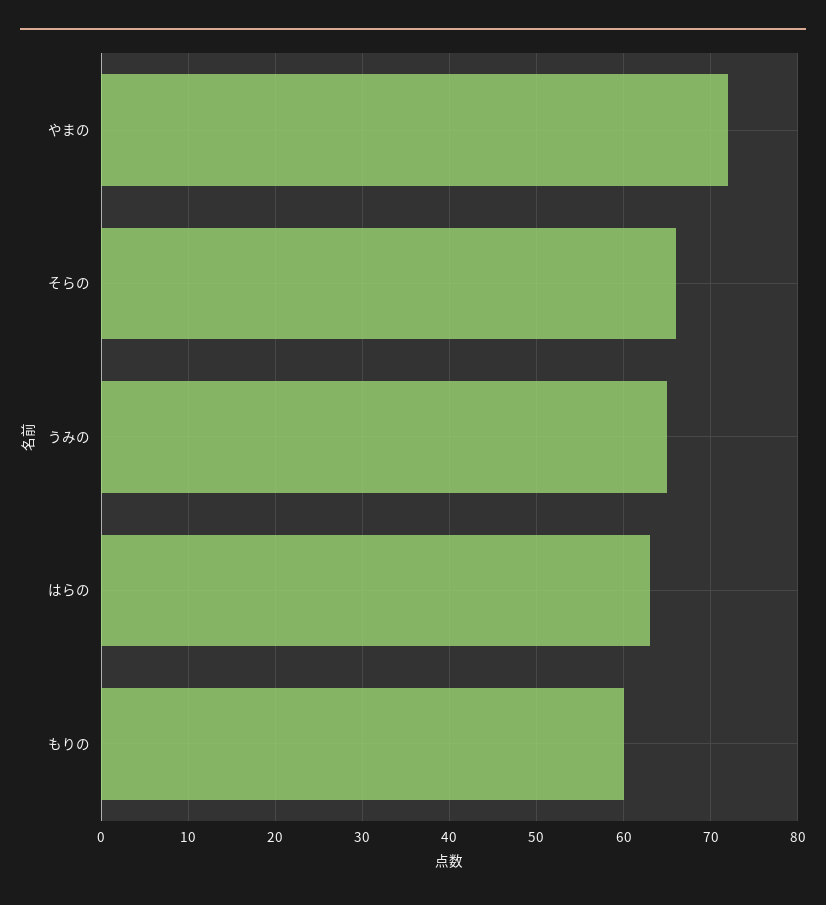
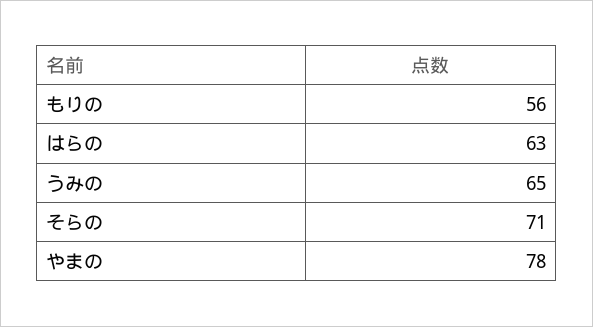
やまの: 72 -> 78
そらの: 66 -> 71
もりの: 60 -> 56

